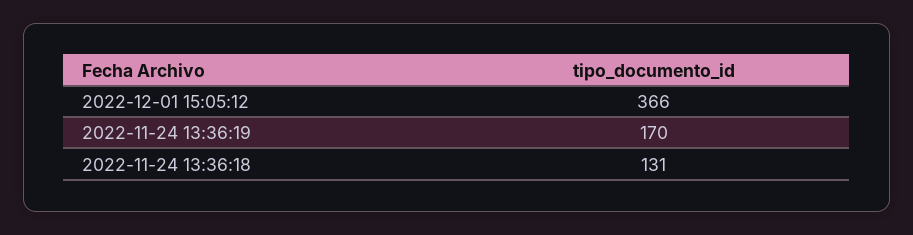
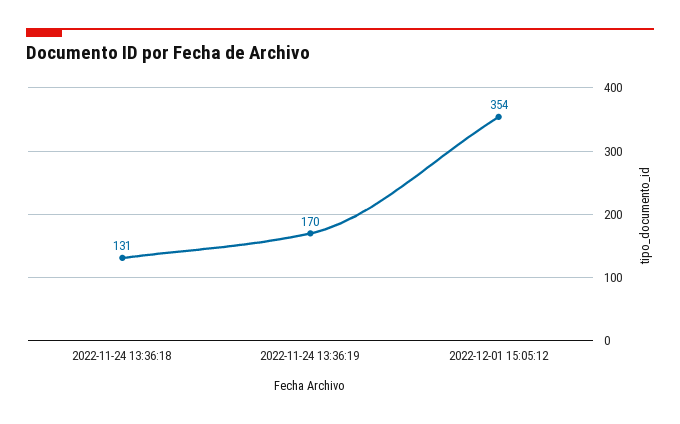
2022-12-01 15:05:12: 366 -> 354

